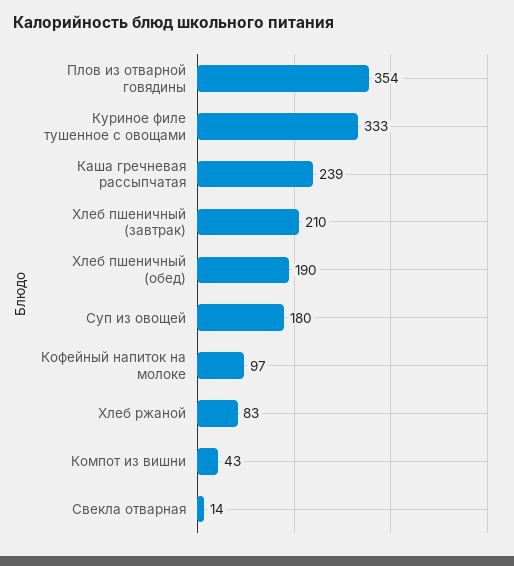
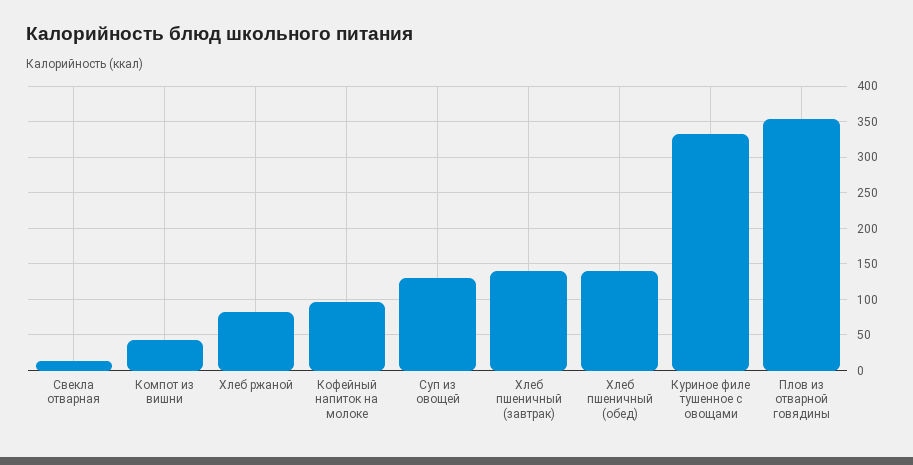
Каша гречневая рассыпчатая: 239 -> none
Хлеб пшеничный (завтрак): 210 -> 140
Хлеб пшеничный (обед): 190 -> 140
Суп из овощей: 180 -> 130

